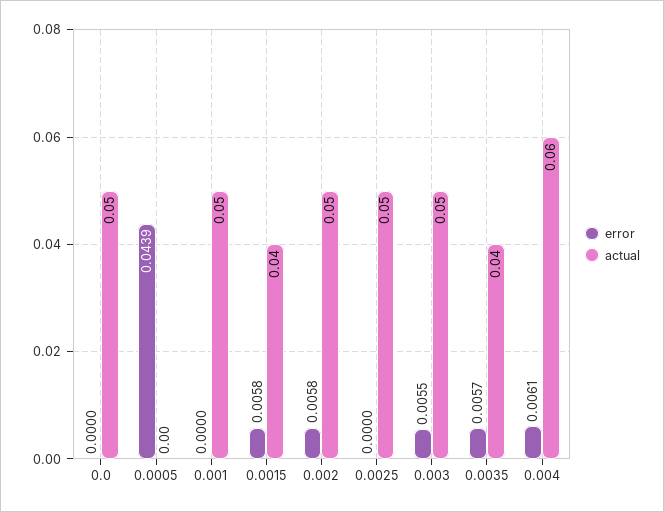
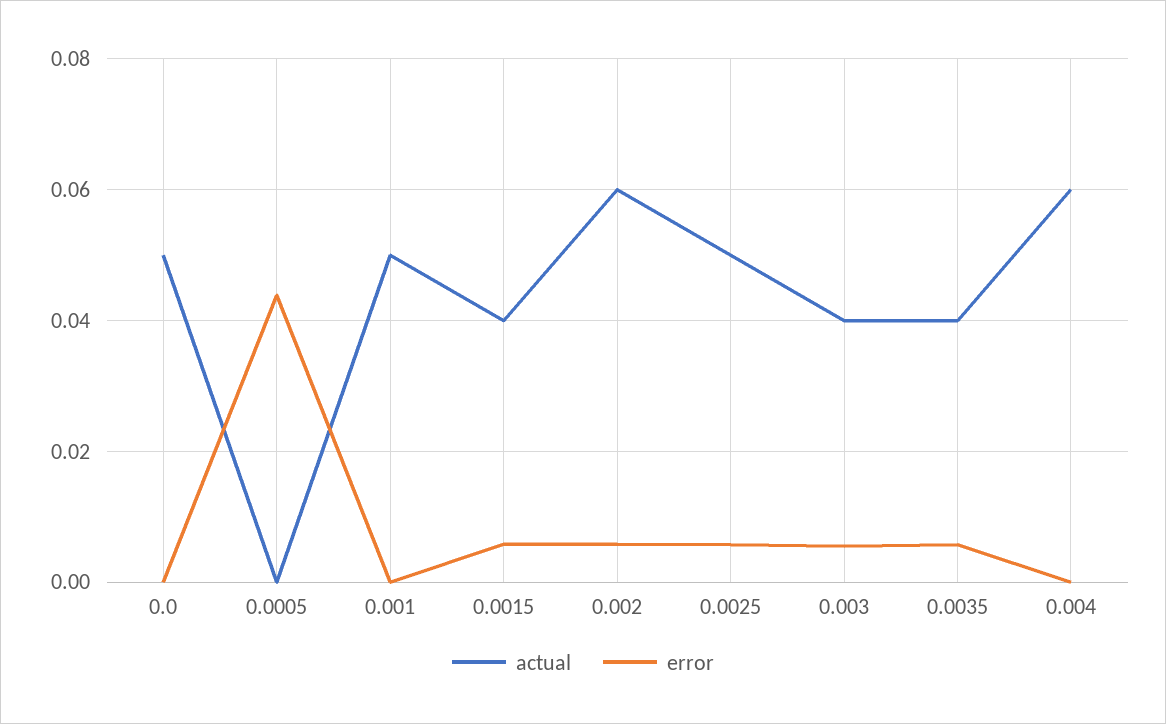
actual, 0.002: 0.05 -> 0.06
error, 0.0025: 0 -> 0.006
actual, 0.003: 0.05 -> 0.04
error, 0.004: 0.0061 -> 0

